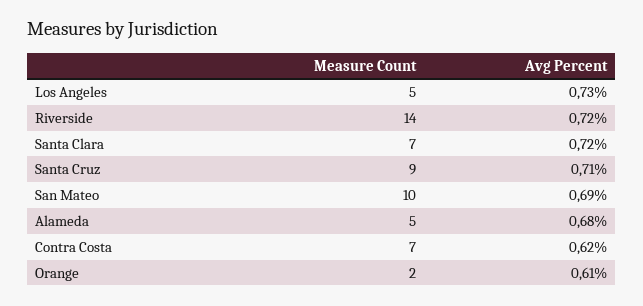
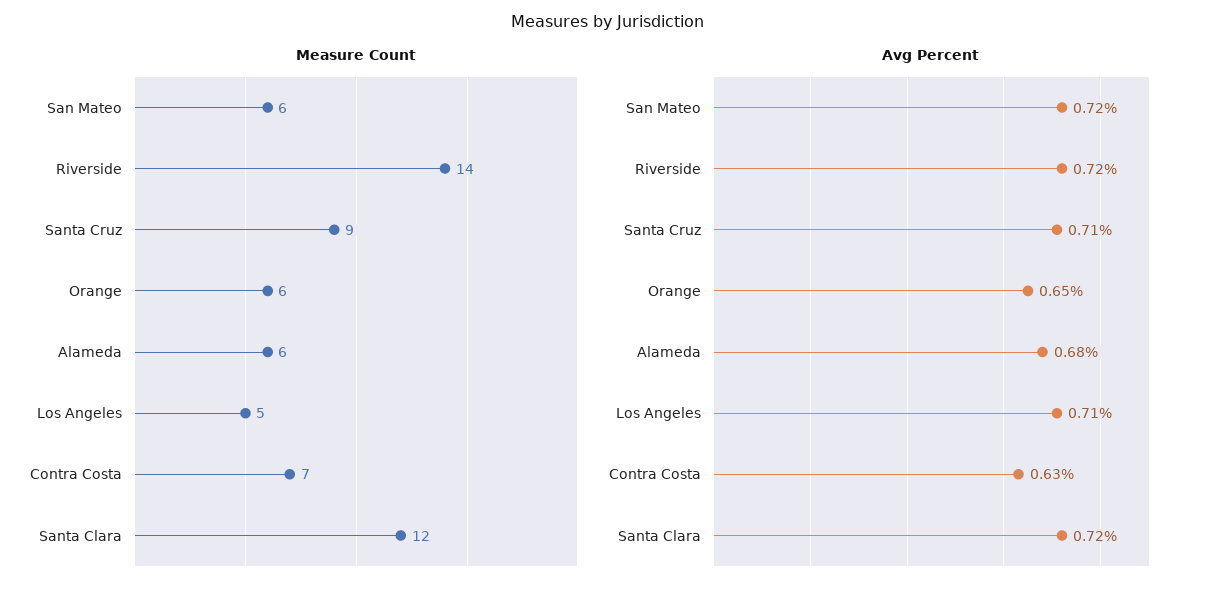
Avg Percent, Los Angeles: 0.73 -> 0.71
Measure Count, Santa Clara: 7 -> 12
Measure Count, San Mateo: 10 -> 6
Avg Percent, San Mateo: 0.69 -> 0.72
Measure Count, Alameda: 5 -> 6
Avg Percent, Contra Costa: 0.62 -> 0.63
Measure Count, Orange: 2 -> 6
Avg Percent, Orange: 0.61 -> 0.65

